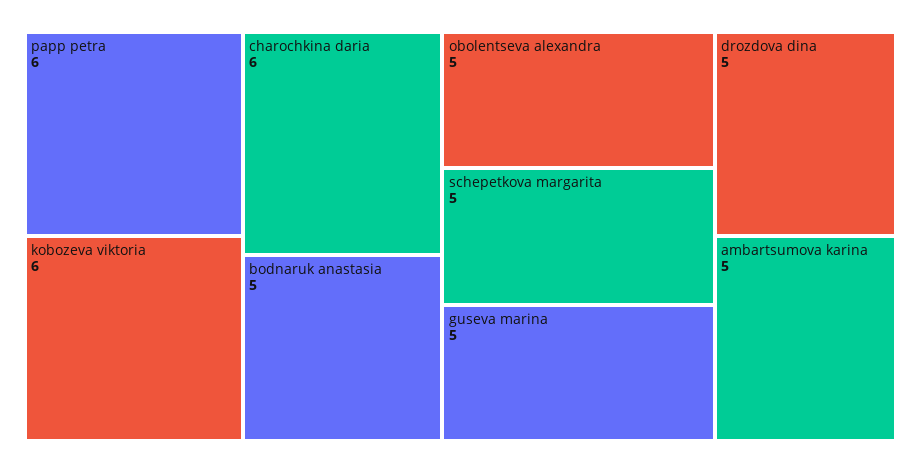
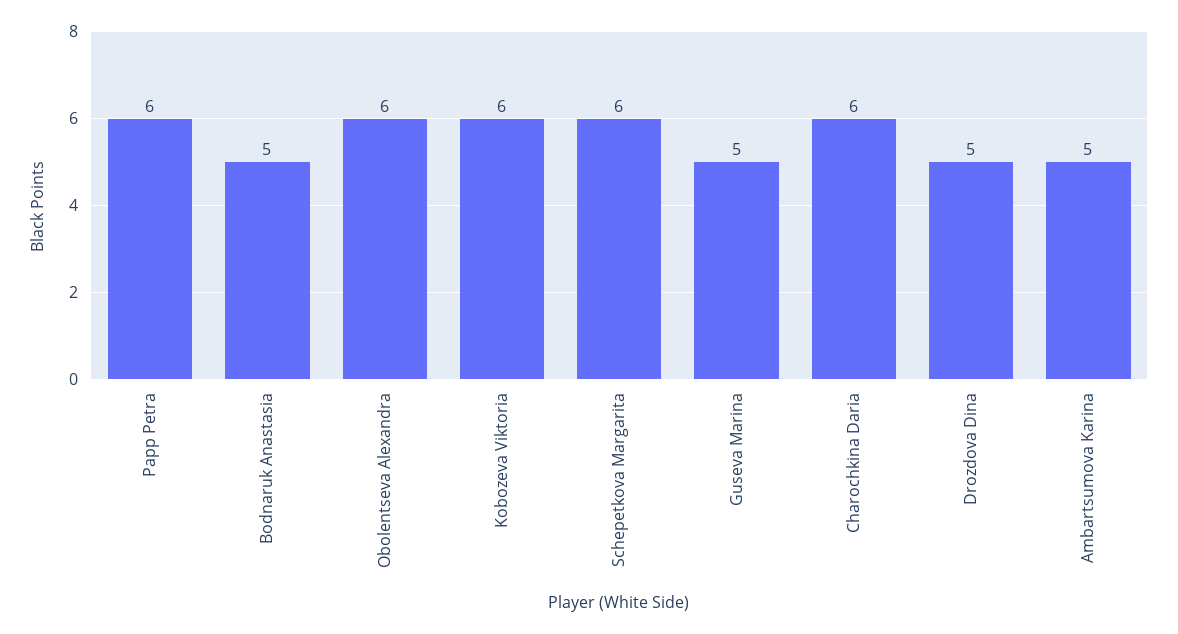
obolentseva alexandra: 5 -> 6
schepetkova margarita: 5 -> 6

